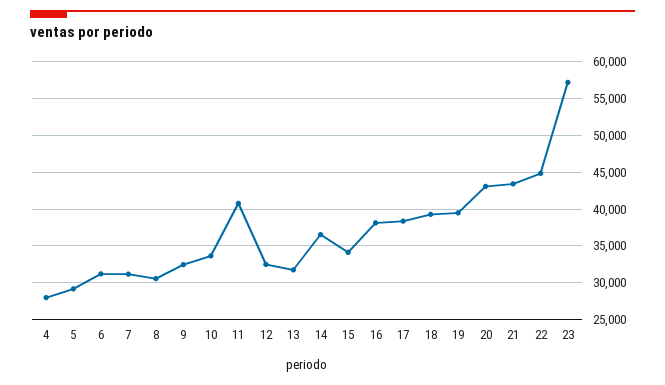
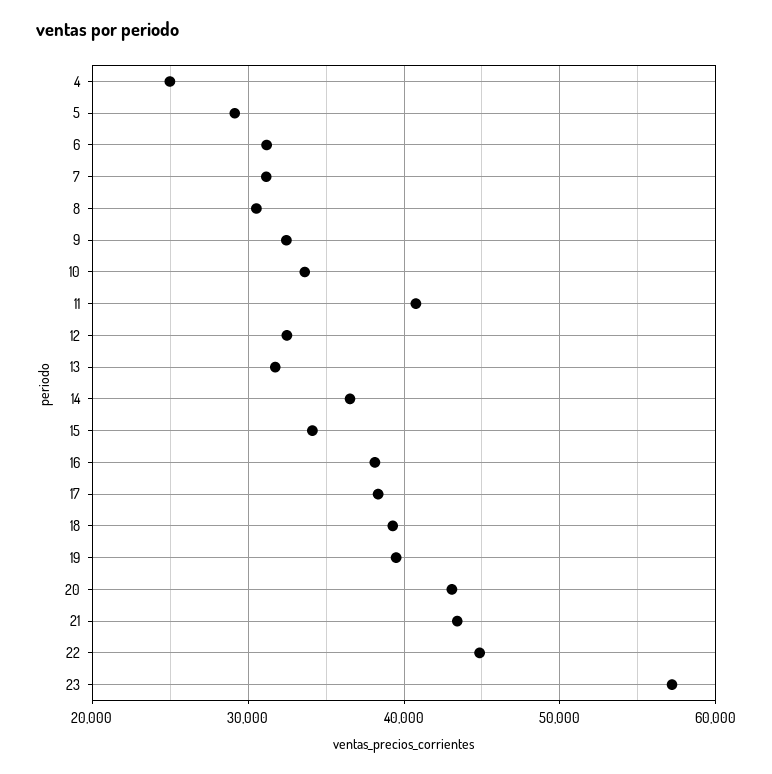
4: 28000 -> 25000

